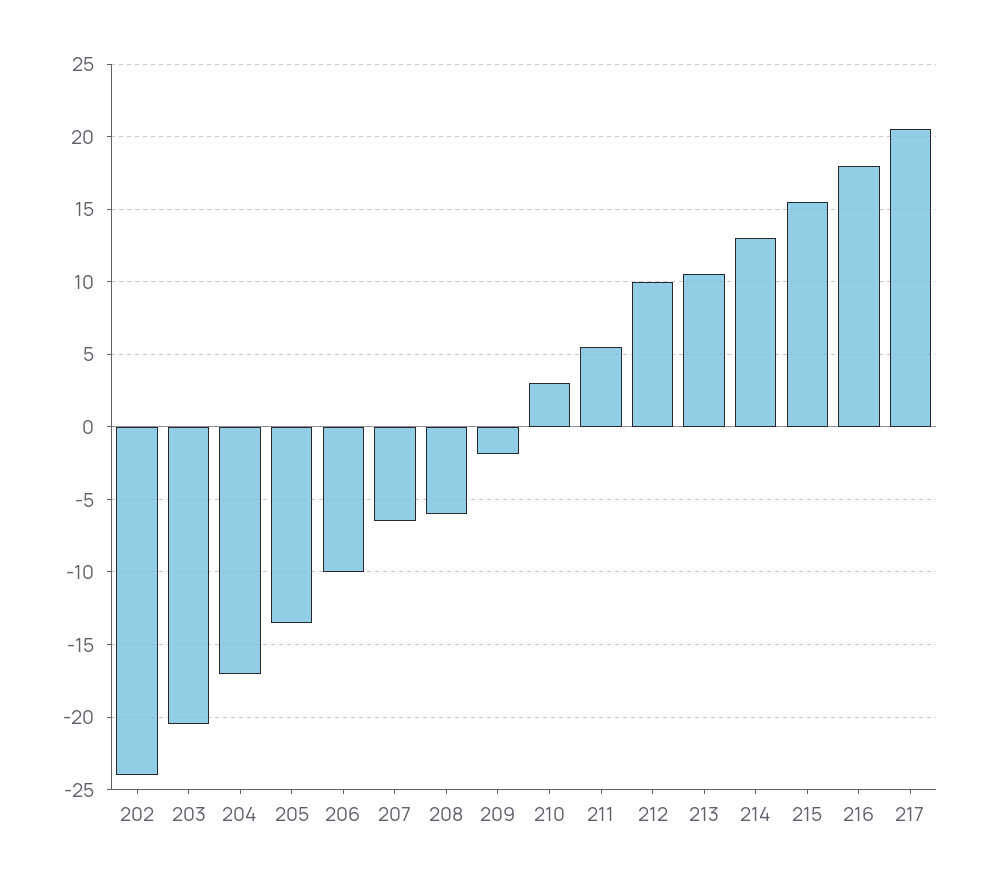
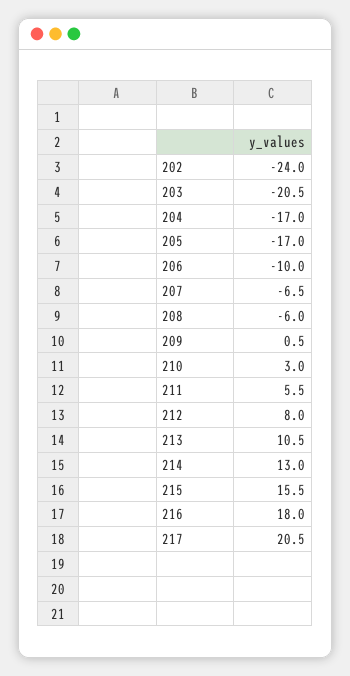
205: -13.5 -> -17
209: -2 -> 0.5
212: 10 -> 8

